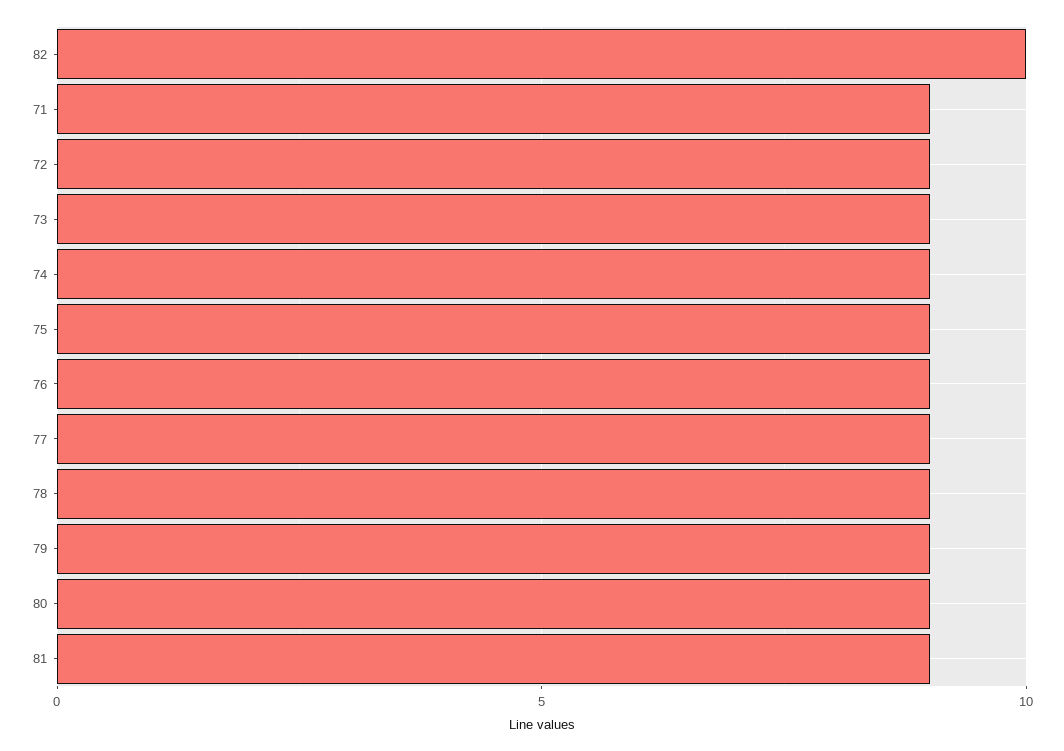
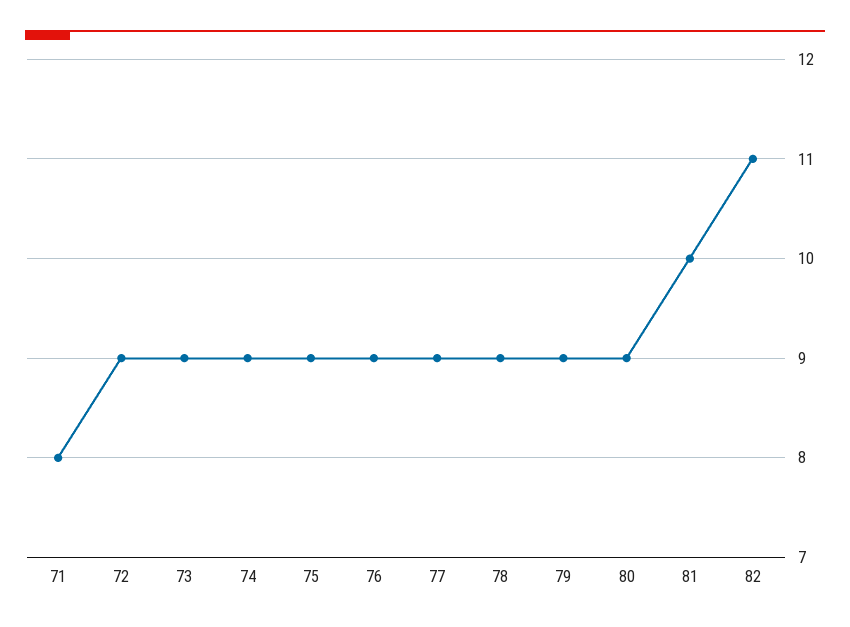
82: 10 -> 11
71: 9 -> 8
81: 9 -> 10

